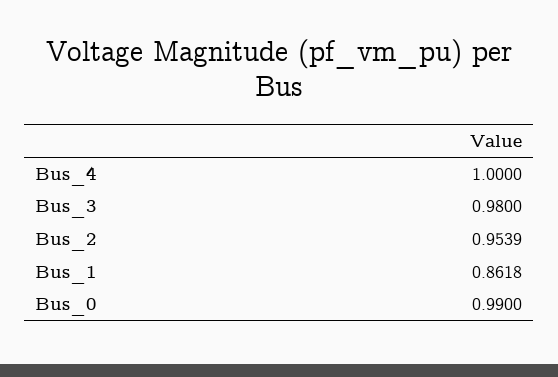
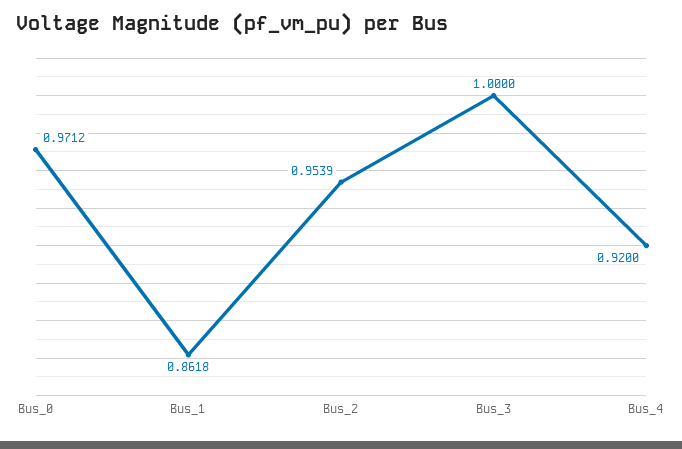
Bus_4: 1 -> 0.92
Bus_3: 0.98 -> 1
Bus_0: 0.99 -> 0.9712

